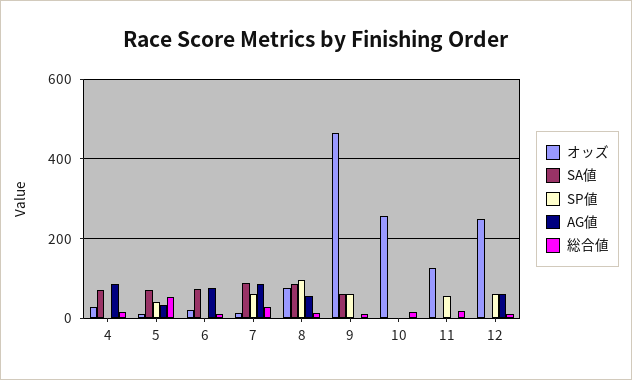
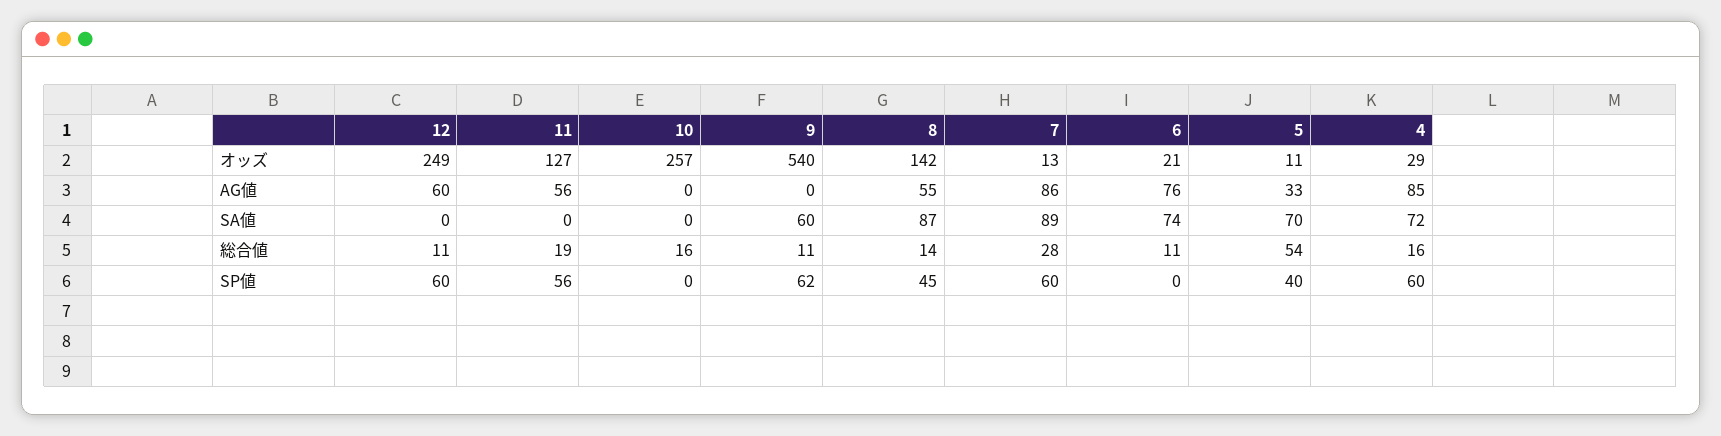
SP値, 4: 0 -> 60
オッズ, 8: 80 -> 142
SP値, 8: 100 -> 45
オッズ, 9: 460 -> 540
AG値, 11: 0 -> 56

